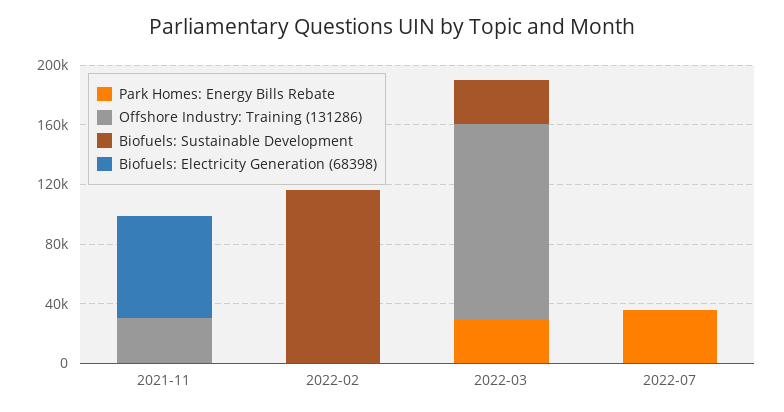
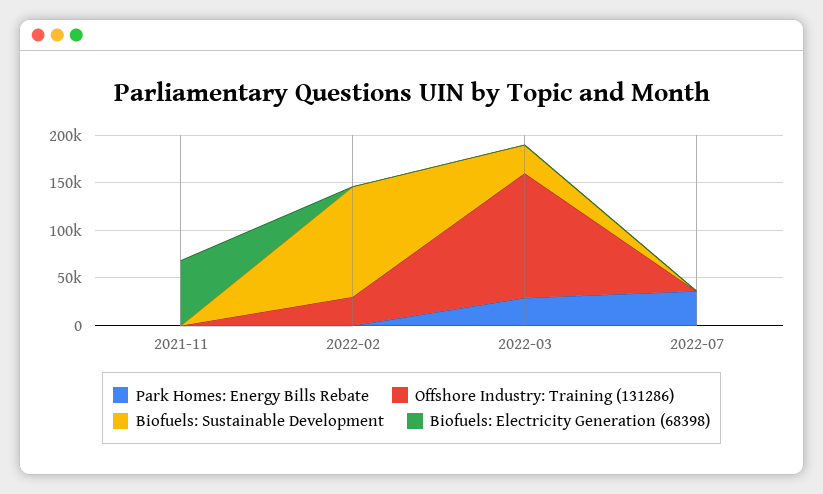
Offshore Industry: Training (131286), 2021-11: 30000 -> 0
Offshore Industry: Training (131286), 2022-02: 0 -> 30000

